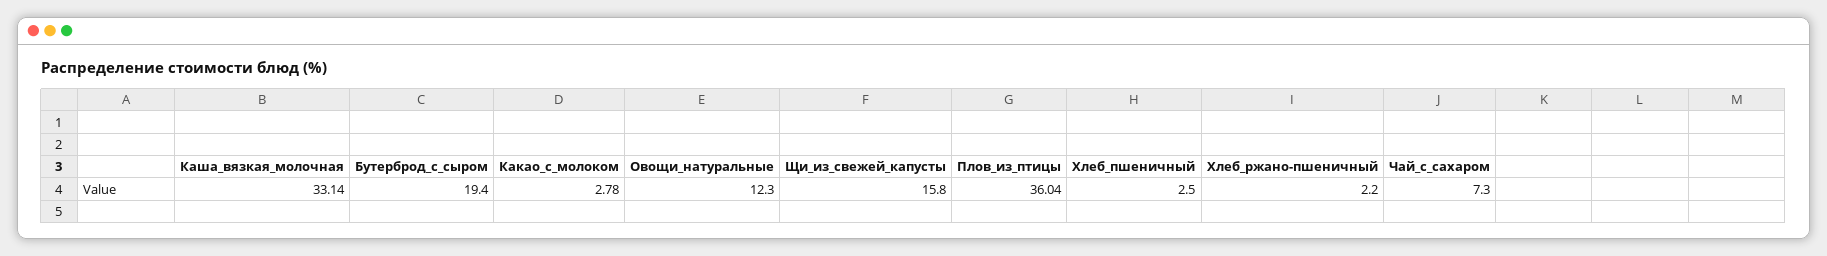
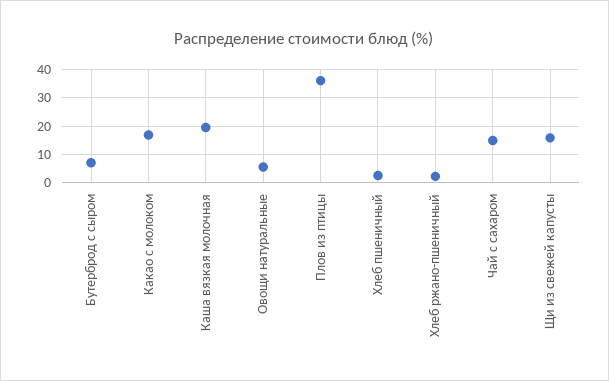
Каша_вязкая_молочная: 33.14 -> 20
Бутерброд_с_сыром: 19.4 -> 7.5
Какао_с_молоком: 2.78 -> 17.5
Овощи_натуральные: 12.3 -> 5
Чай_с_сахаром: 7.3 -> 15

